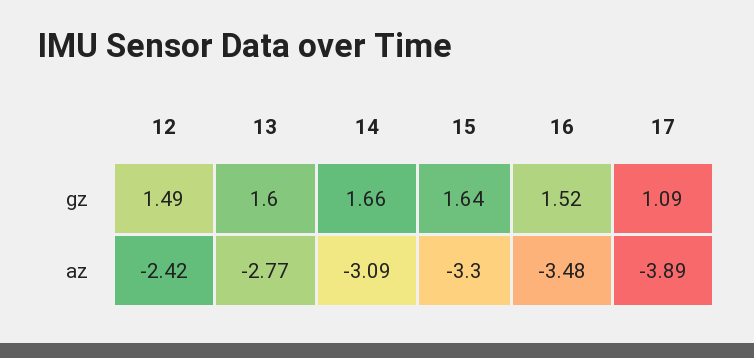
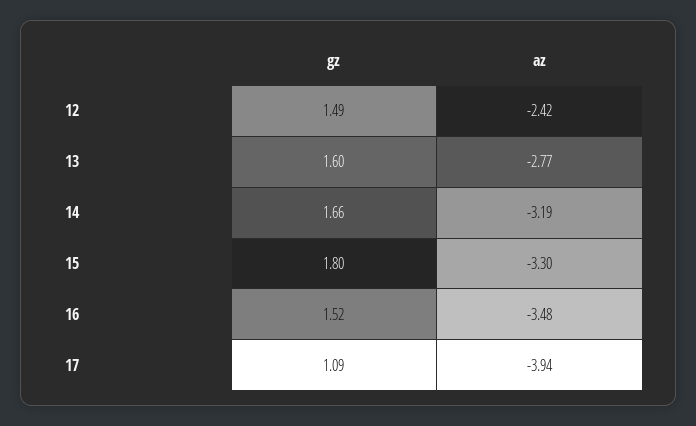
15, gz: 1.64 -> 1.8
14, az: -3.09 -> -3.19
17, az: -3.89 -> -3.94

